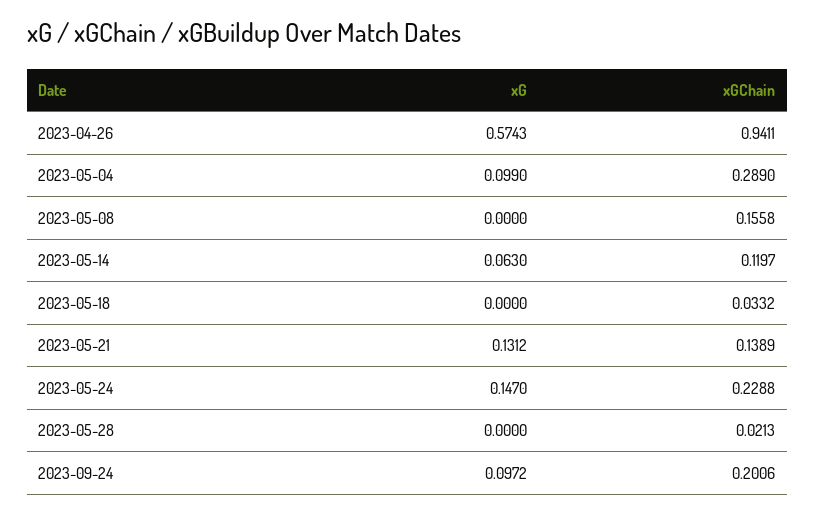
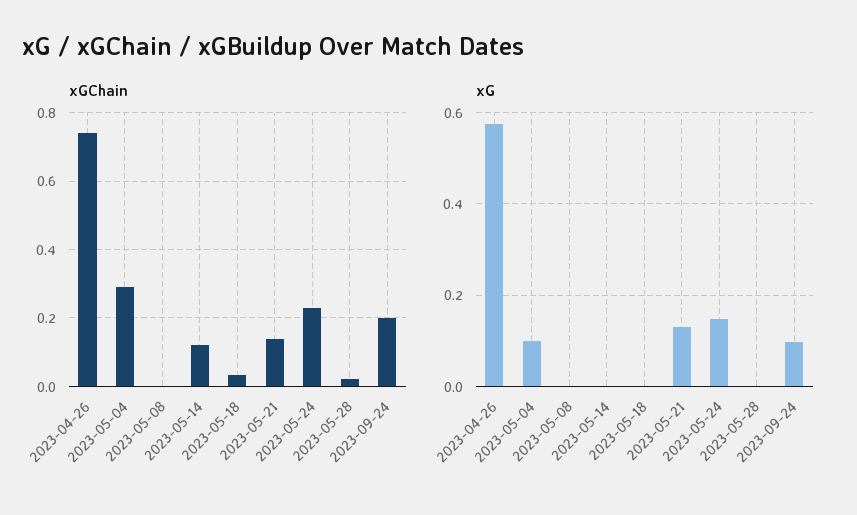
xGChain, 2023-04-26: 0.9411 -> 0.74
xGChain, 2023-05-08: 0.1558 -> 0
xG, 2023-05-14: 0.063 -> 0

